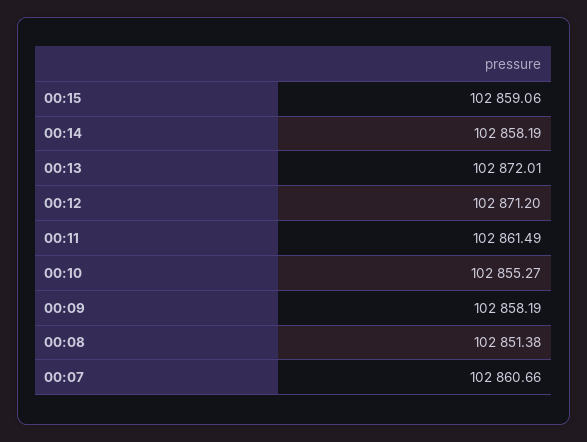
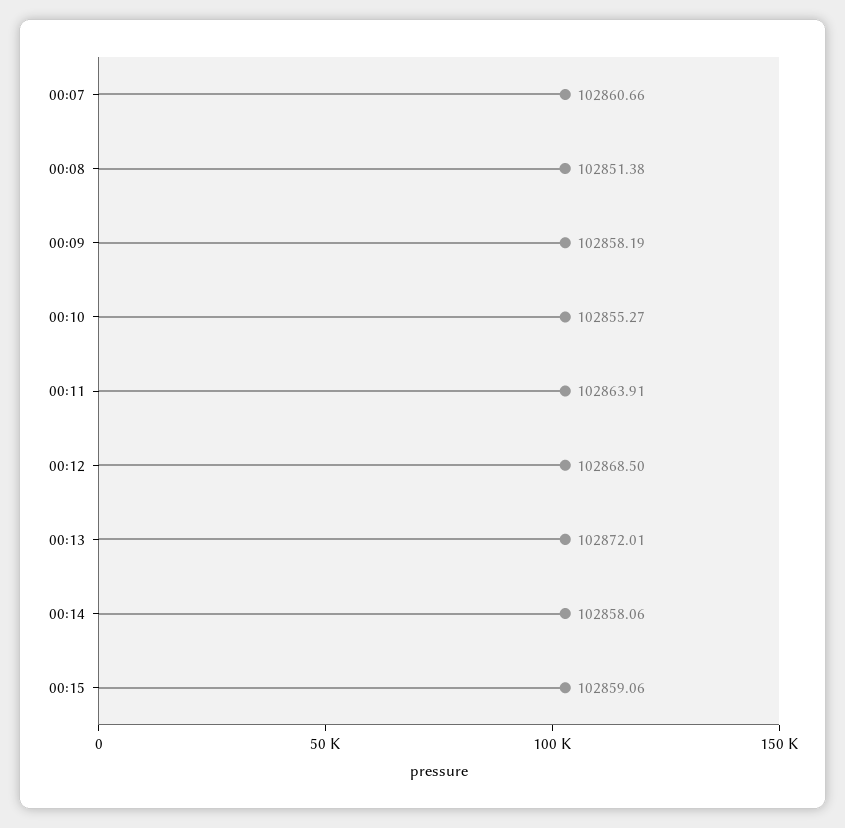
00:14: 102858.19 -> 102858.06
00:12: 102871.2 -> 102868.5
00:11: 102861.49 -> 102863.91

